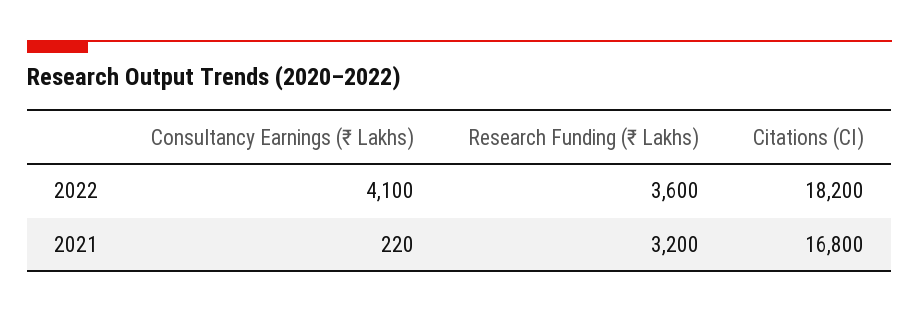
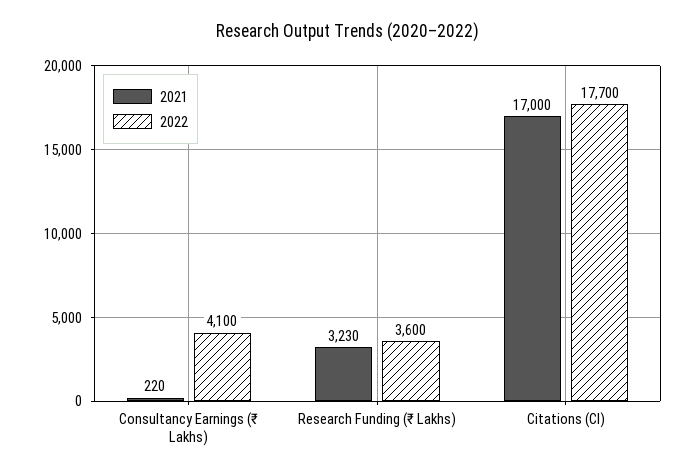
2022, Citations (CI): 18200 -> 17700
2021, Research Funding (₹ Lakhs): 3200 -> 3230
2021, Citations (CI): 16800 -> 17000

